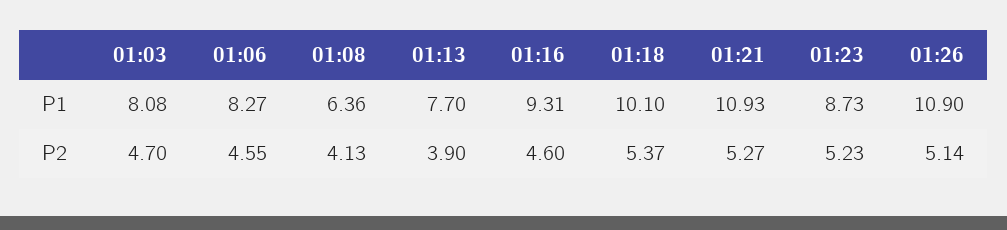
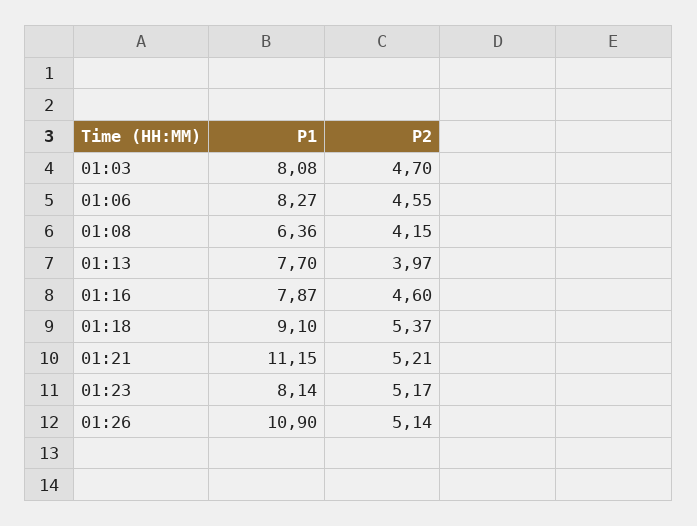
01:16, P1: 9.31 -> 7.87
01:18, P1: 10.1 -> 9.1
01:21, P1: 10.93 -> 11.15
01:23, P1: 8.73 -> 8.14
01:08, P2: 4.13 -> 4.15
01:13, P2: 3.9 -> 3.97
01:21, P2: 5.27 -> 5.21
01:23, P2: 5.23 -> 5.17

